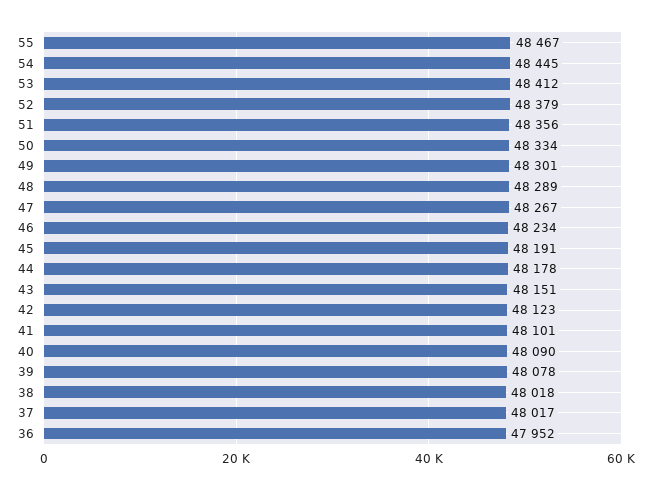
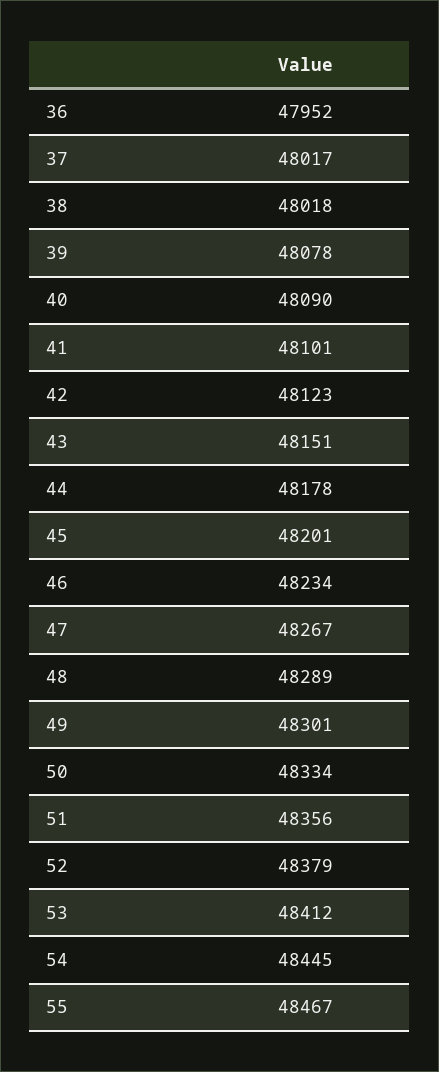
45: 48191 -> 48201

